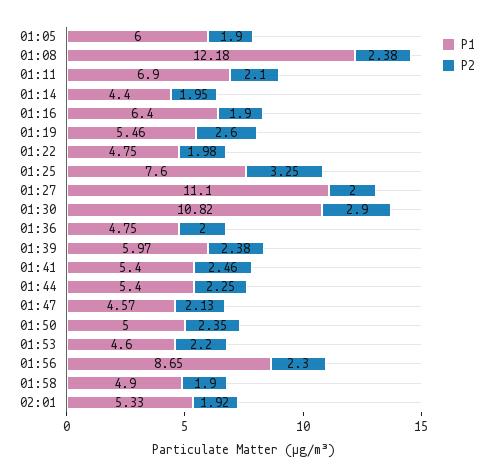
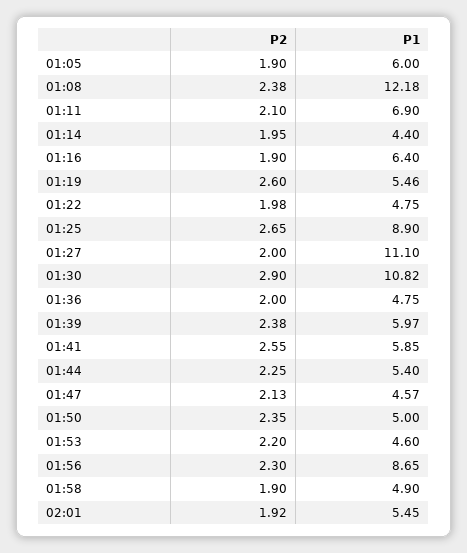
P1, 01:25: 7.6 -> 8.9
P2, 01:25: 3.25 -> 2.65
P1, 01:41: 5.4 -> 5.85
P2, 01:41: 2.46 -> 2.55
P1, 02:01: 5.33 -> 5.45

